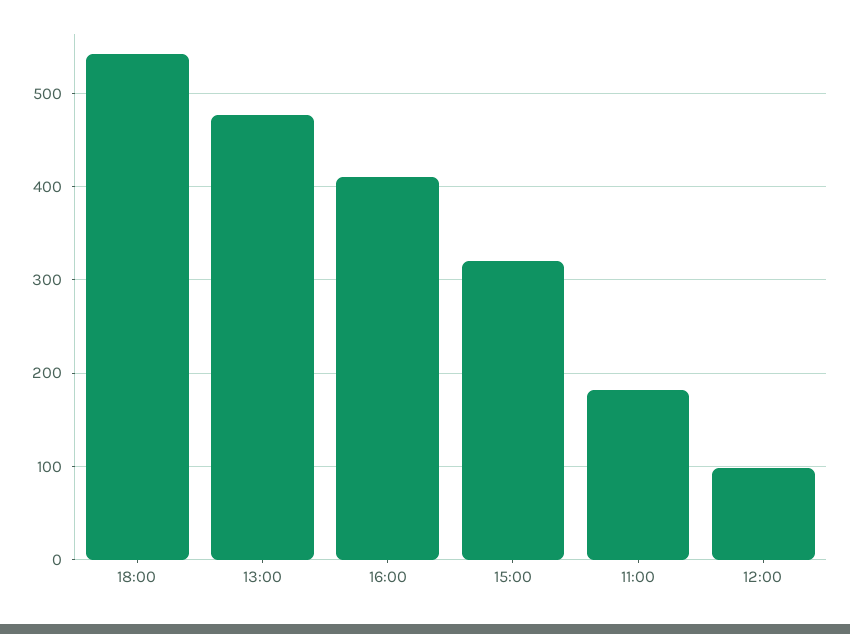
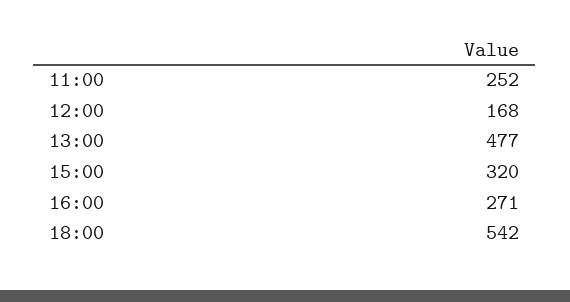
16:00: 410 -> 271
11:00: 180 -> 252
12:00: 100 -> 168

